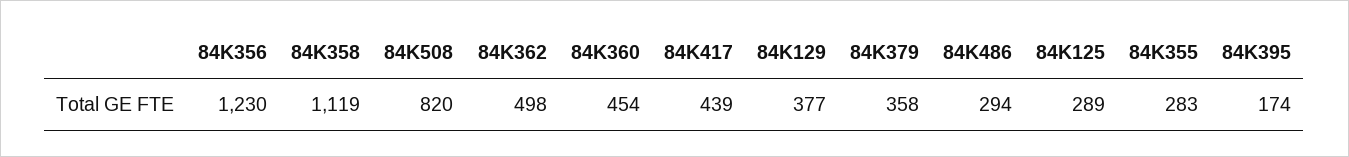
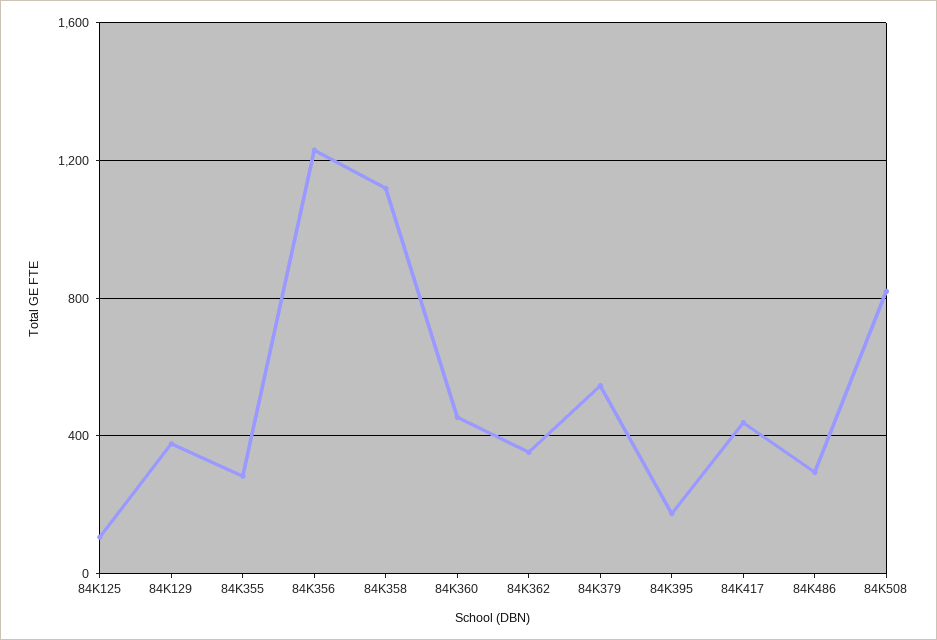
84K362: 498 -> 350
84K379: 358 -> 550
84K125: 289 -> 100

